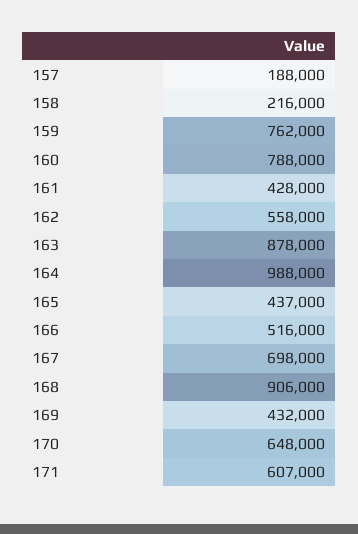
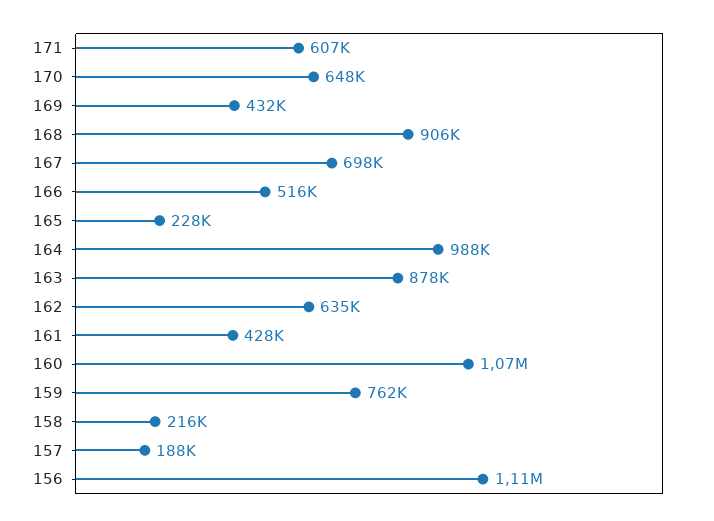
160: 788000 -> 1070000
162: 558000 -> 635000
165: 437000 -> 228000
156: none -> 1110000

